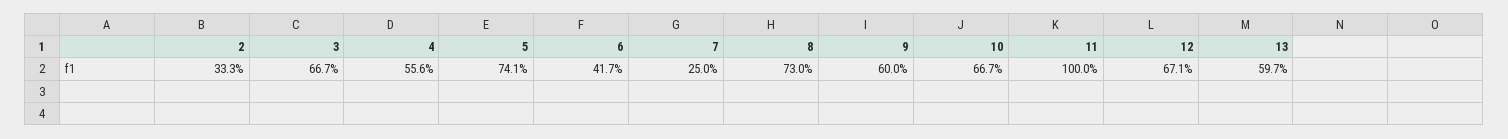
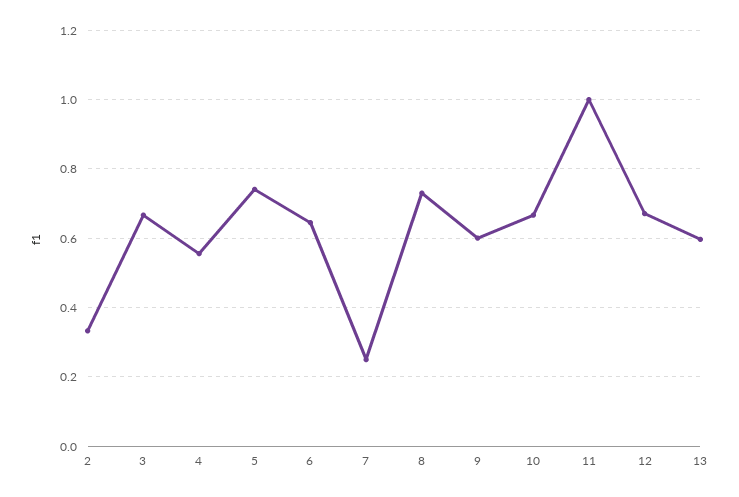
6: 0.417 -> 0.64

